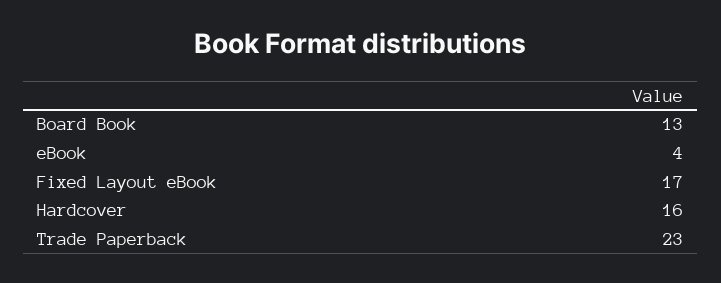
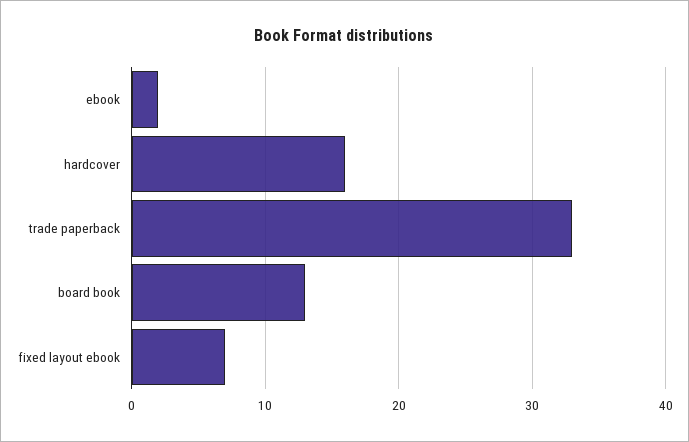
eBook: 4 -> 2
Fixed Layout eBook: 17 -> 7
Trade Paperback: 23 -> 33

